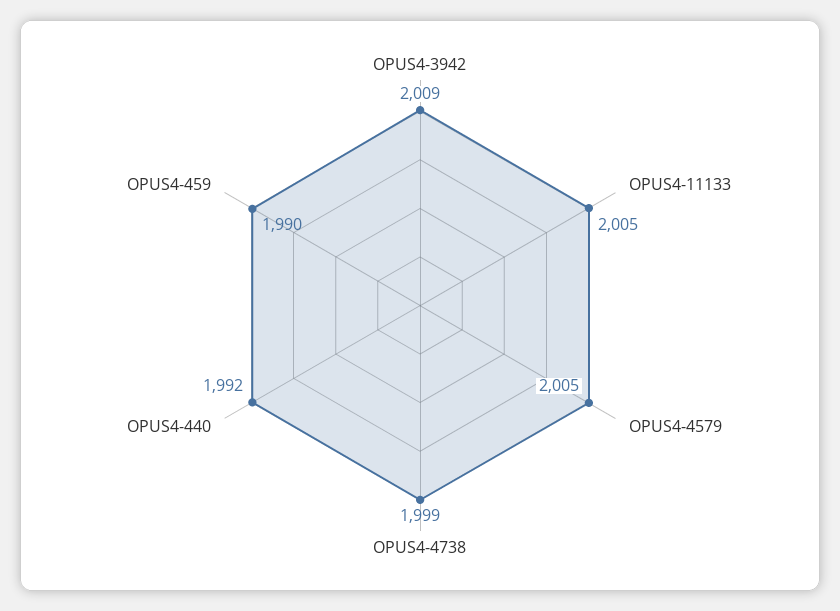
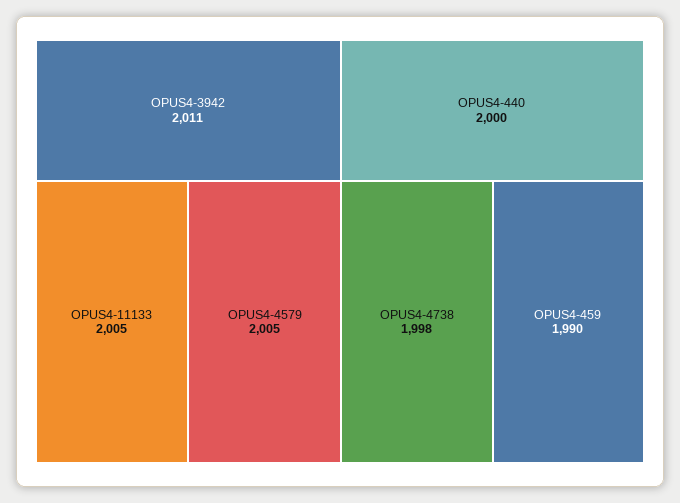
OPUS4-3942: 2009 -> 2011
OPUS4-4738: 1999 -> 1998
OPUS4-440: 1992 -> 2000

